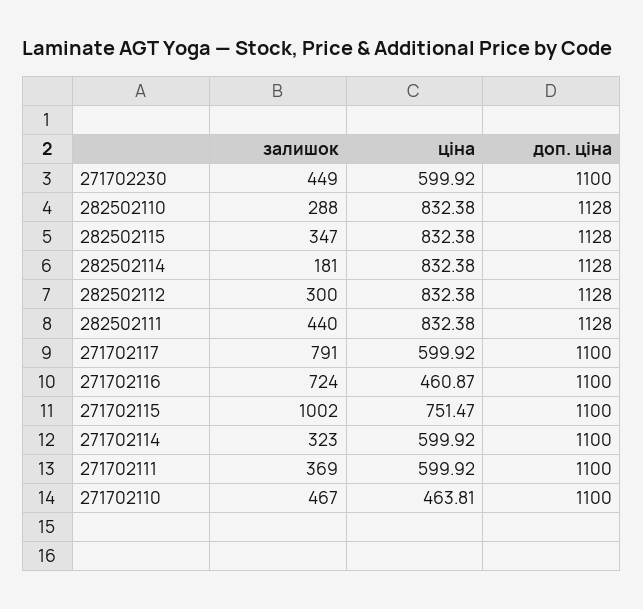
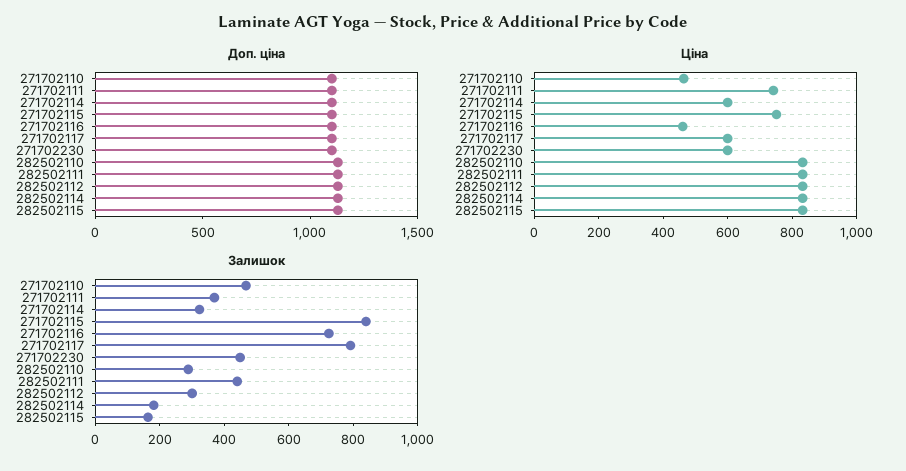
залишок, 282502115: 347 -> 150
залишок, 271702115: 1002 -> 850
ціна, 271702111: 599.92 -> 750

